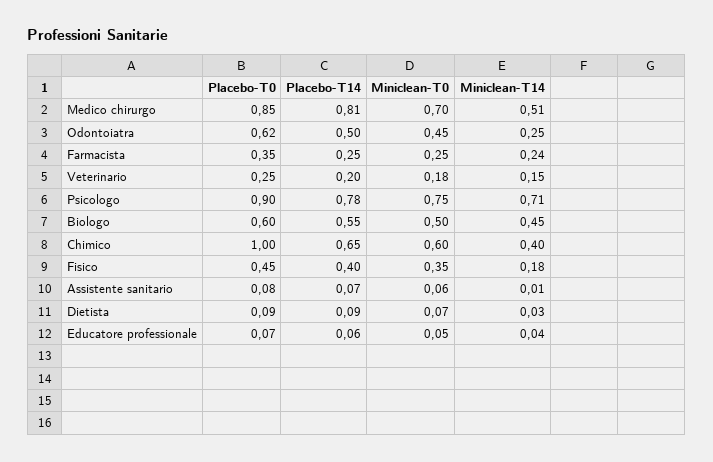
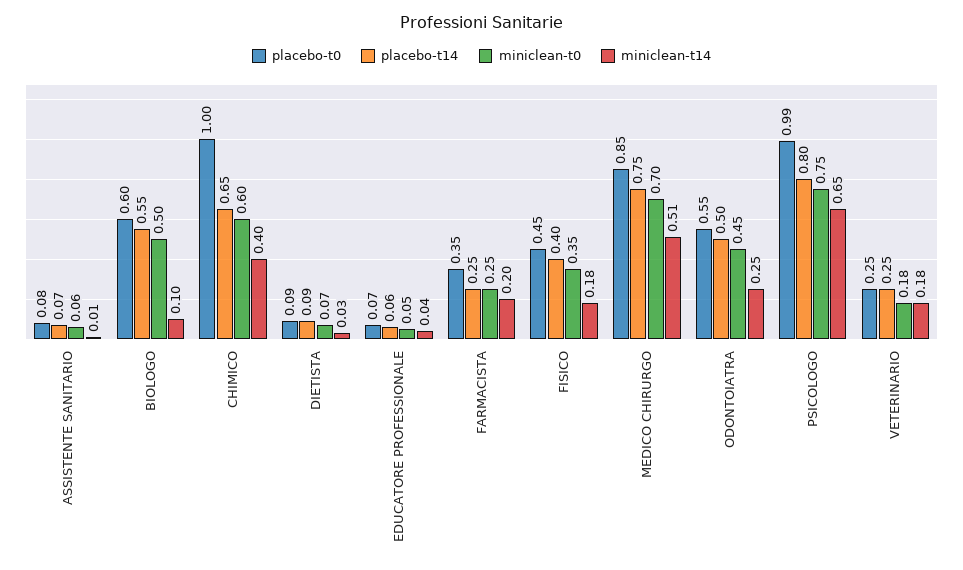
Placebo-T14, Medico chirurgo: 0.81 -> 0.75
Placebo-T0, Odontoiatra: 0.62 -> 0.55
Miniclean-T14, Farmacista: 0.24 -> 0.2
Placebo-T14, Veterinario: 0.2 -> 0.25
Miniclean-T14, Veterinario: 0.15 -> 0.18
Placebo-T0, Psicologo: 0.9 -> 0.99
Placebo-T14, Psicologo: 0.78 -> 0.8
Miniclean-T14, Psicologo: 0.71 -> 0.65
Miniclean-T14, Biologo: 0.45 -> 0.1

